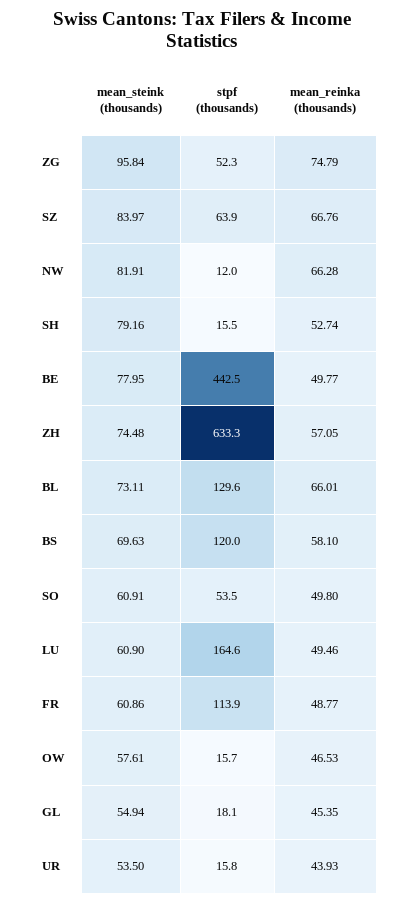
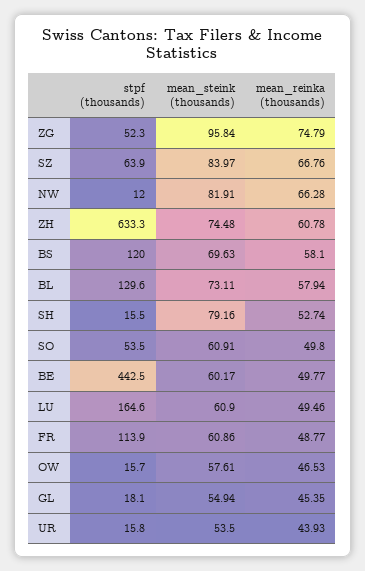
mean_steink (thousands), BE: 77.95 -> 60.17
mean_reinka (thousands), ZH: 57.05 -> 60.78
mean_reinka (thousands), BL: 66.01 -> 57.94

